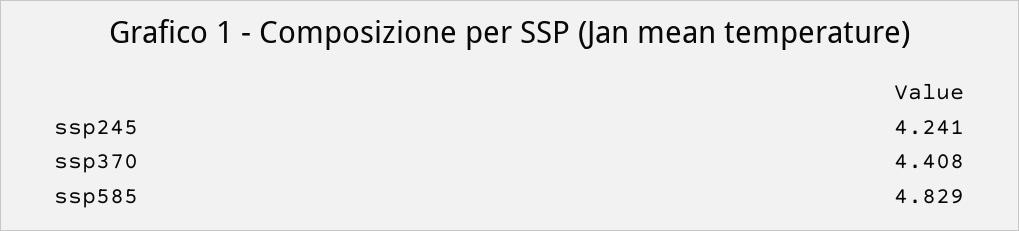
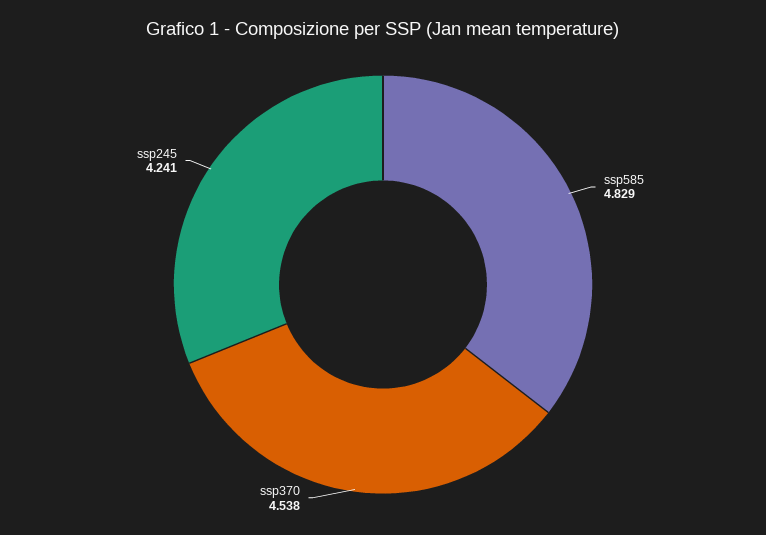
ssp370: 4.408 -> 4.538

